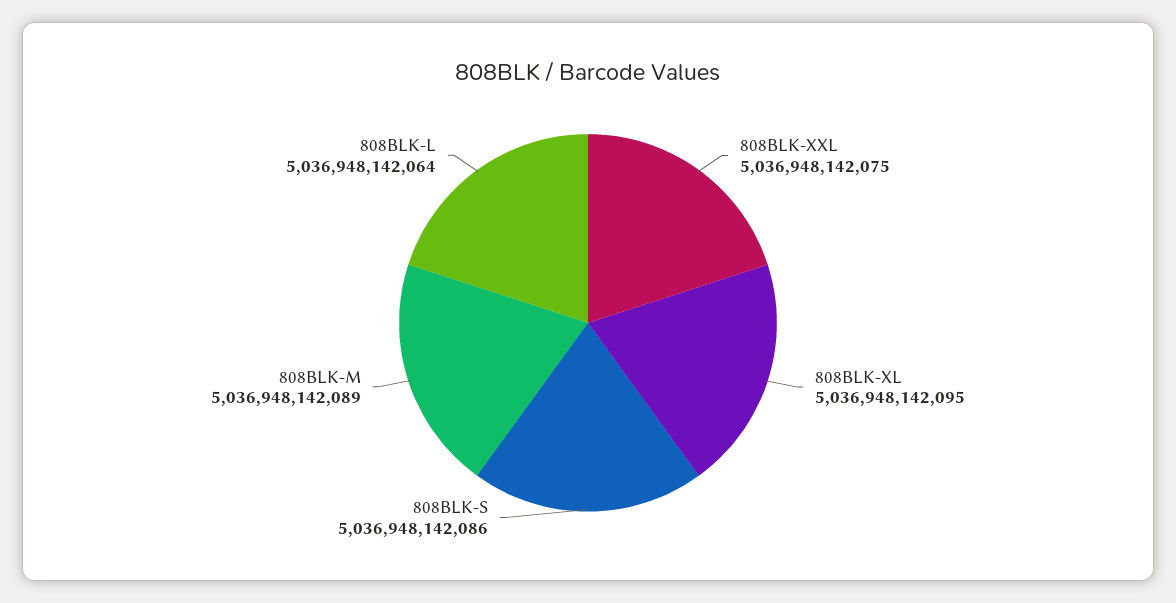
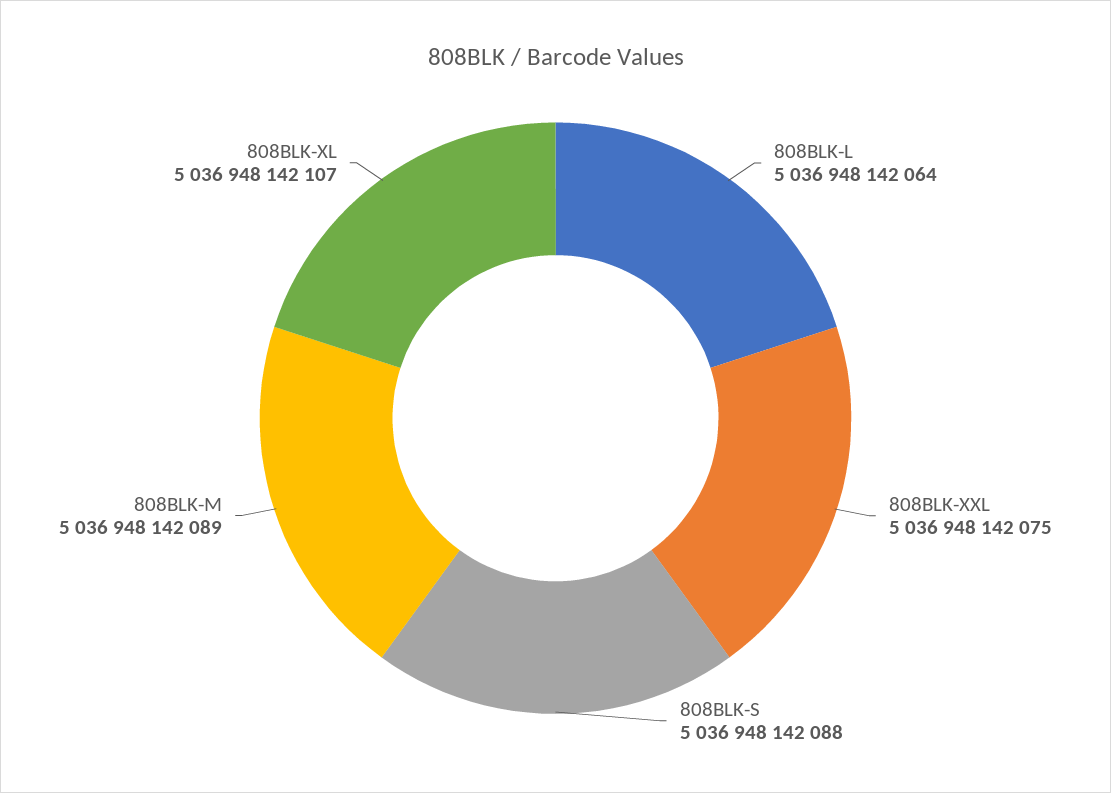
808BLK-XL: 5036948142095 -> 5036948142107
808BLK-S: 5036948142086 -> 5036948142088

